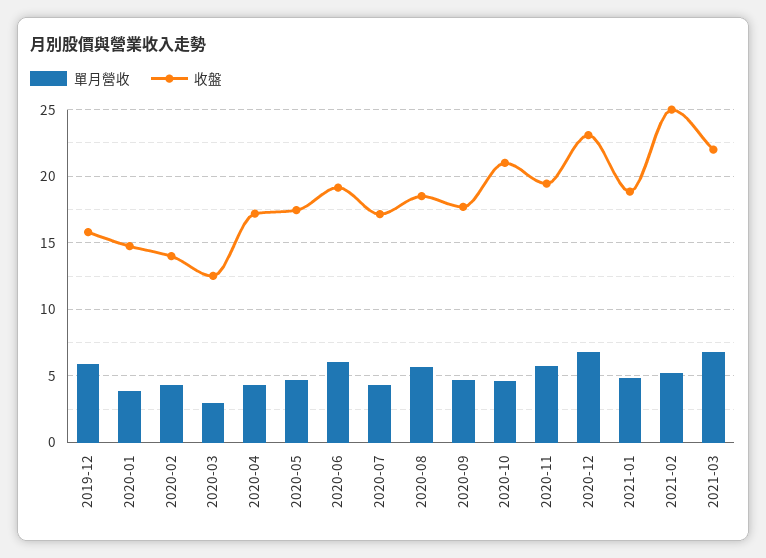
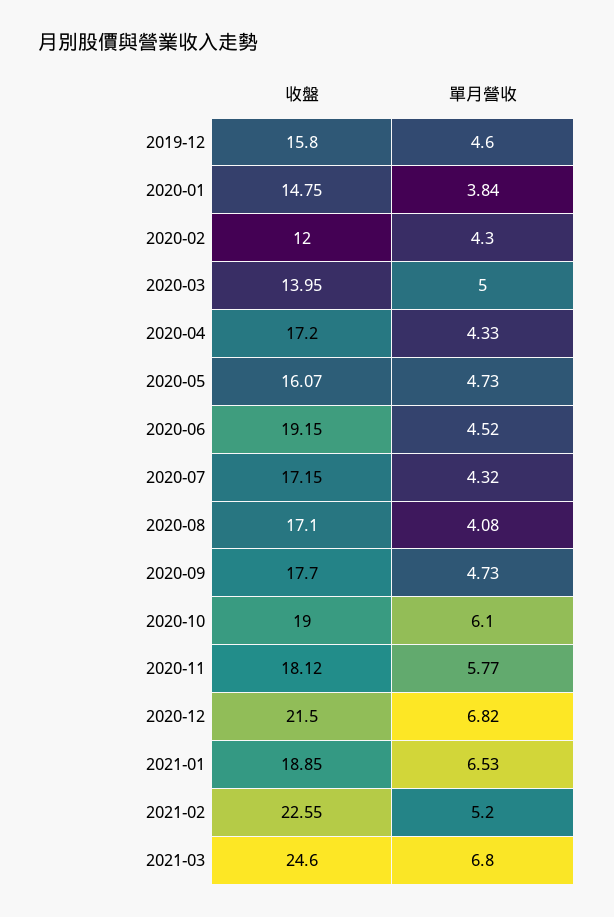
單月營收, 2019-12: 6 -> 4.6
收盤, 2020-02: 14 -> 12
單月營收, 2020-03: 3 -> 5
收盤, 2020-03: 12.5 -> 13.95
收盤, 2020-05: 17.5 -> 16.07
單月營收, 2020-06: 6 -> 4.52
單月營收, 2020-08: 5.5 -> 4.08
收盤, 2020-08: 18.5 -> 17.1
單月營收, 2020-10: 4.5 -> 6.1
收盤, 2020-10: 21 -> 19
收盤, 2020-11: 19.5 -> 18.12
收盤, 2020-12: 23 -> 21.5
單月營收, 2021-01: 5 -> 6.53
收盤, 2021-02: 25 -> 22.55
收盤, 2021-03: 22 -> 24.6

